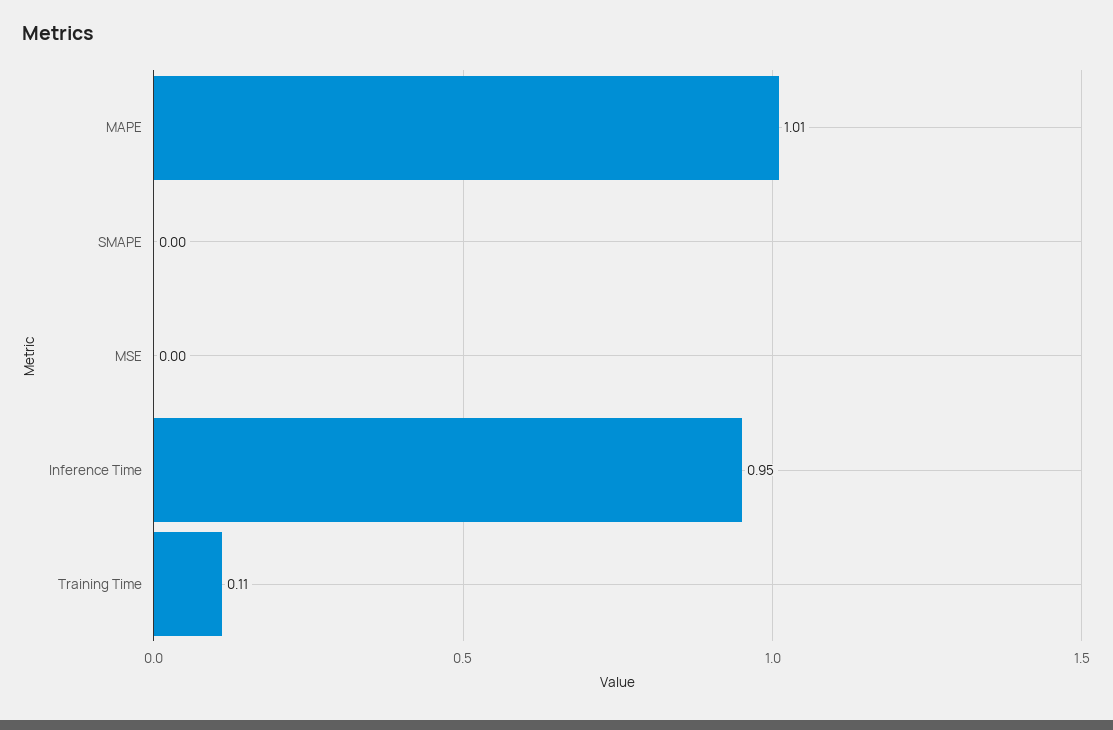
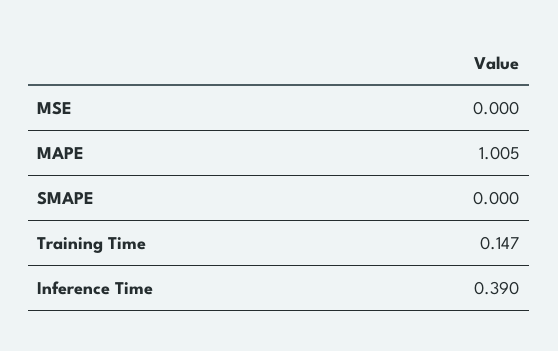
Inference Time: 0.95 -> 0.39
Training Time: 0.11 -> 0.147

